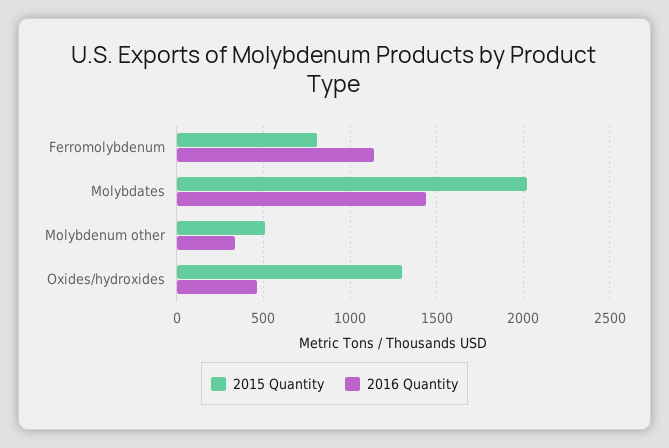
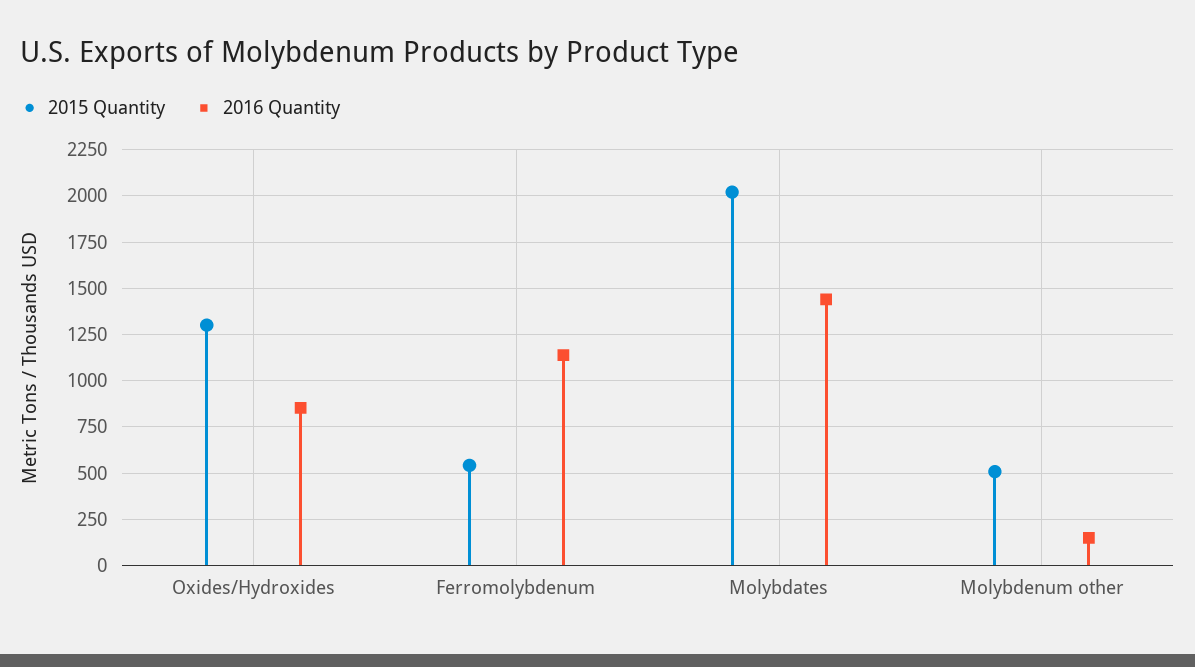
2015 Quantity, Ferromolybdenum: 800 -> 550
2016 Quantity, Molybdenum other: 350 -> 150
2016 Quantity, Oxides/hydroxides: 450 -> 850

